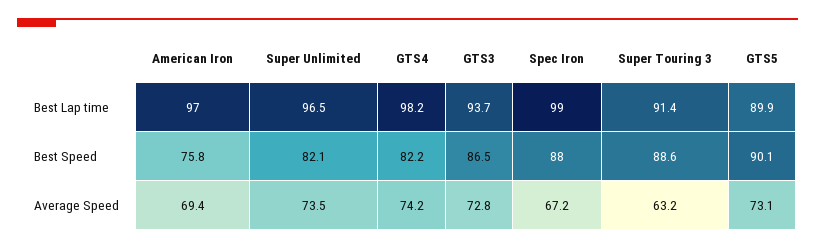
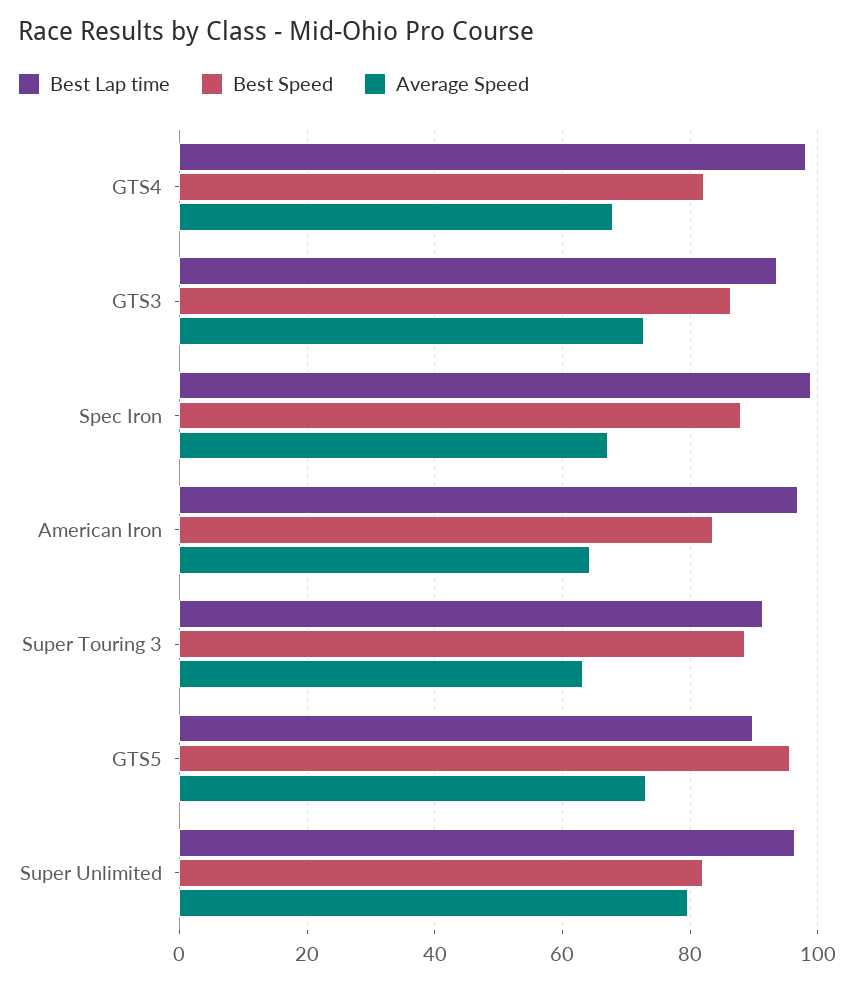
Best Speed, American Iron: 75.8 -> 84
Best Speed, GTS5: 90.1 -> 96
Average Speed, American Iron: 69.4 -> 64
Average Speed, Super Unlimited: 73.5 -> 80
Average Speed, GTS4: 74.2 -> 68

